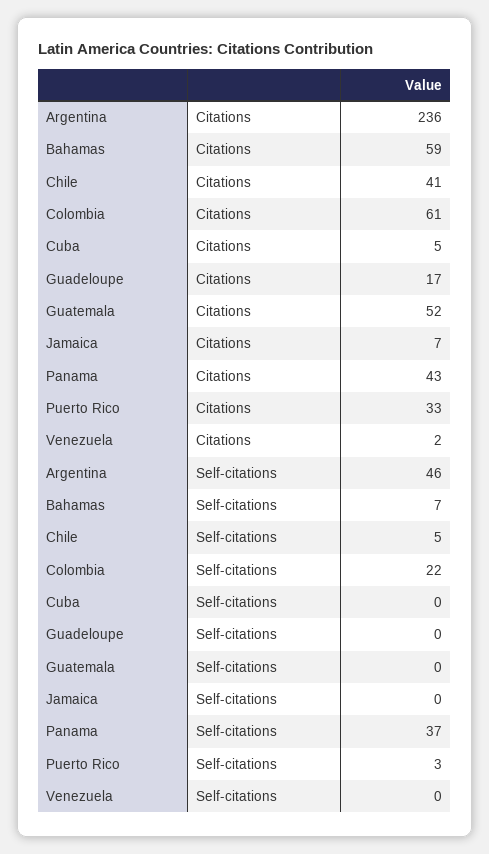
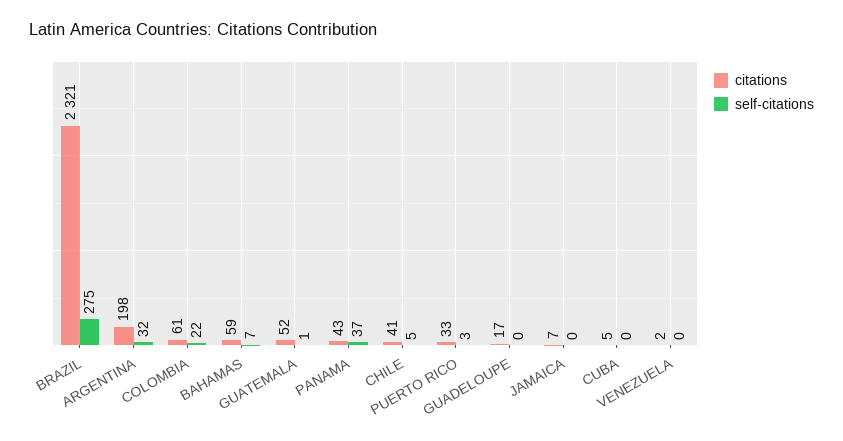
Citations, Argentina: 236 -> 198
Self-citations, Argentina: 46 -> 32
Self-citations, Guatemala: 0 -> 1
Citations, BRAZIL: none -> 2321
Self-citations, BRAZIL: none -> 275

